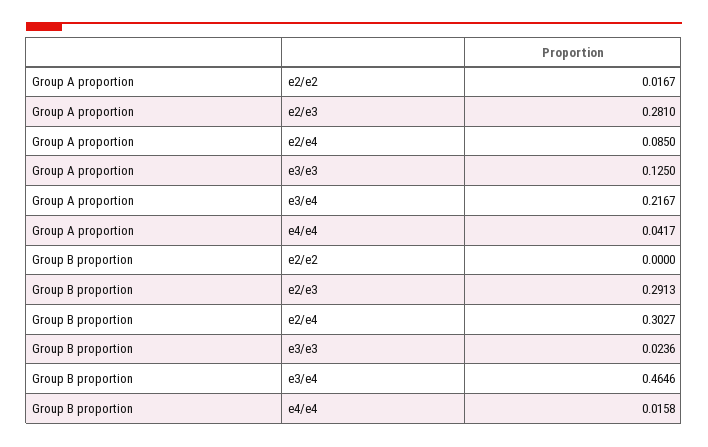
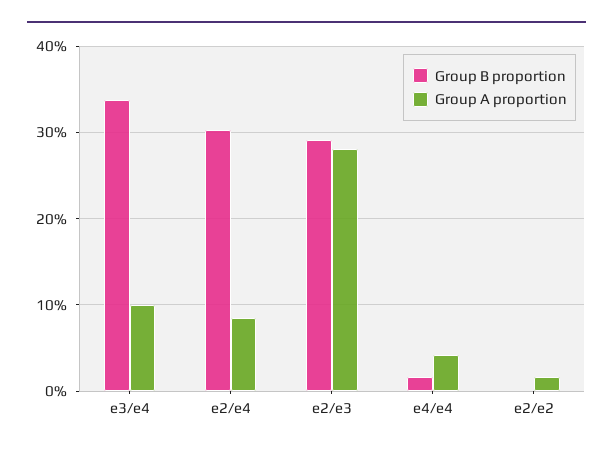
Group A proportion, e3/e3: 0.125 -> none
Group A proportion, e3/e4: 0.2167 -> 0.1
Group B proportion, e3/e3: 0.0236 -> none
Group B proportion, e3/e4: 0.4646 -> 0.34

